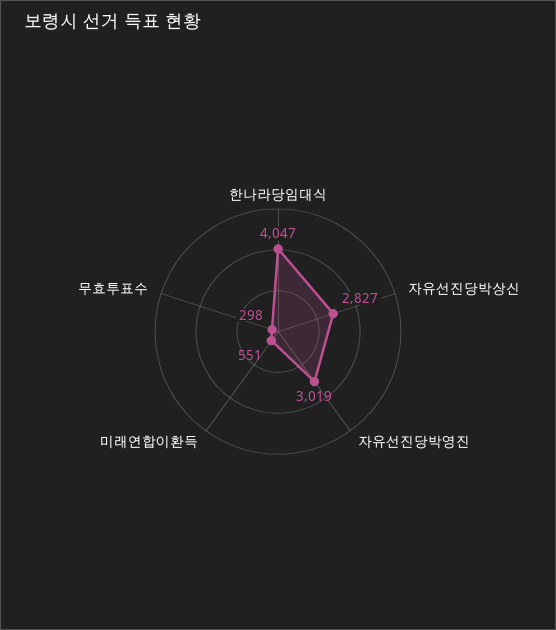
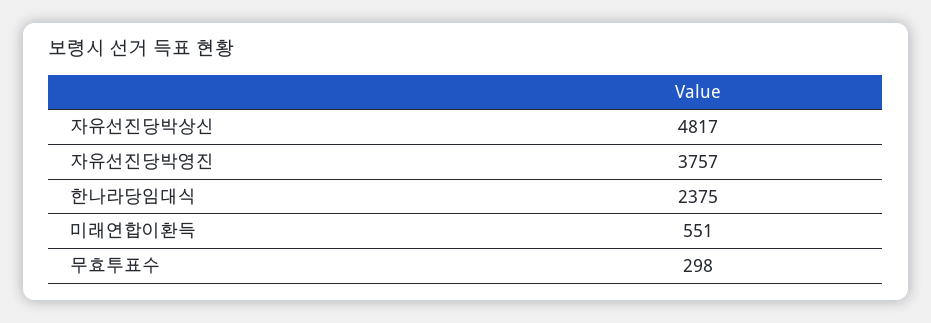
한나라당임대식: 4047 -> 2375
자유선진당박상신: 2827 -> 4817
자유선진당박영진: 3019 -> 3757

